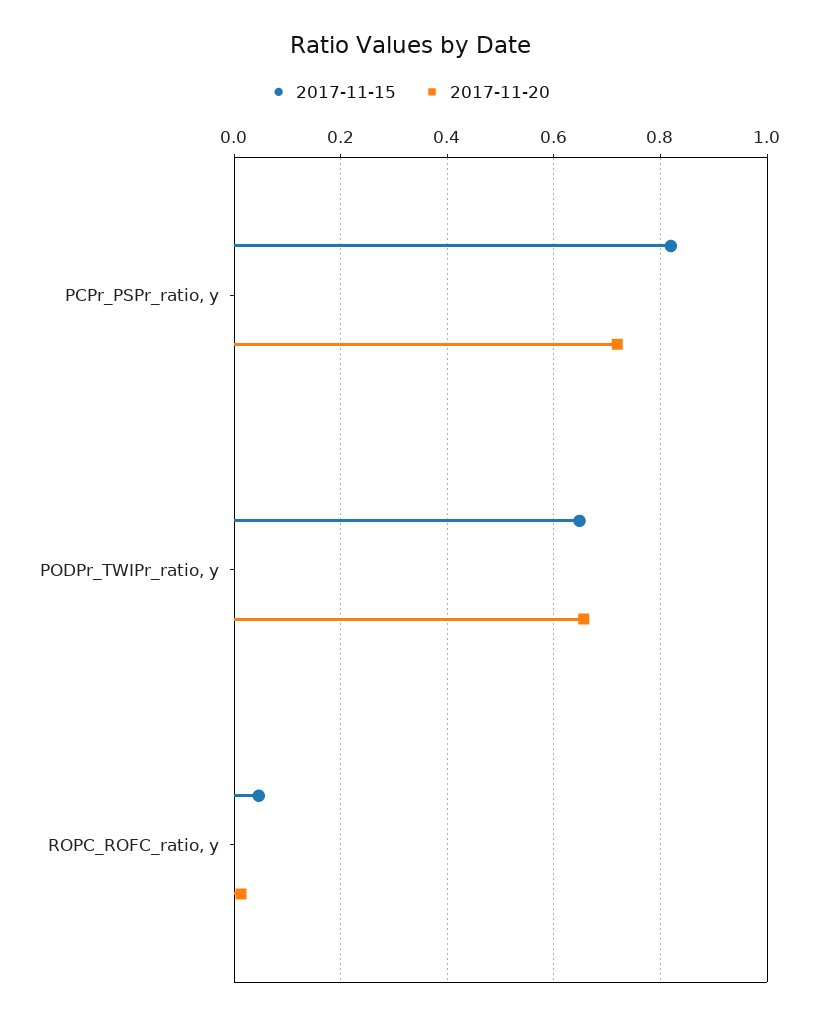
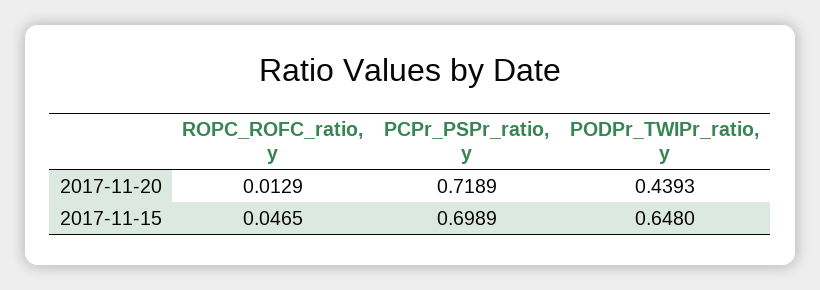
2017-11-15, PCPr_PSPr_ratio, y: 0.82 -> 0.6989
2017-11-20, PODPr_TWIPr_ratio, y: 0.66 -> 0.4393

